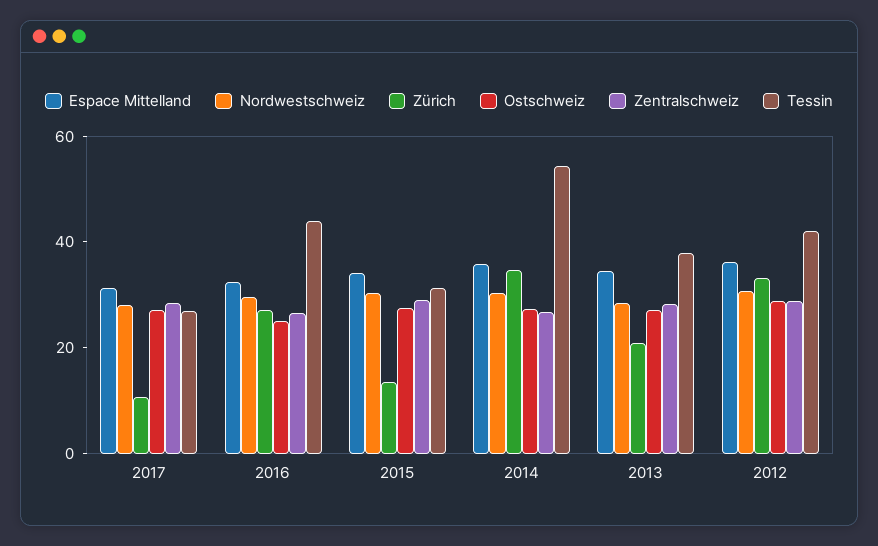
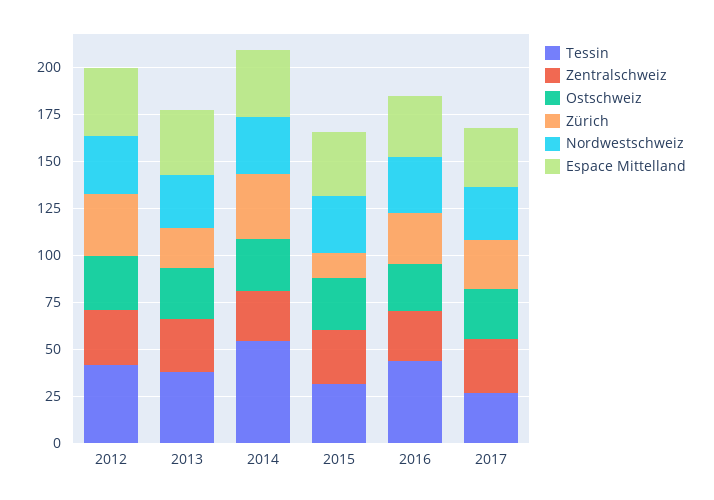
Zürich, 2017: 10 -> 25

